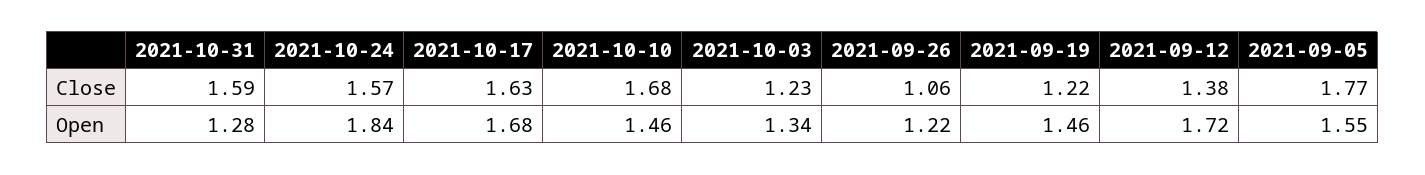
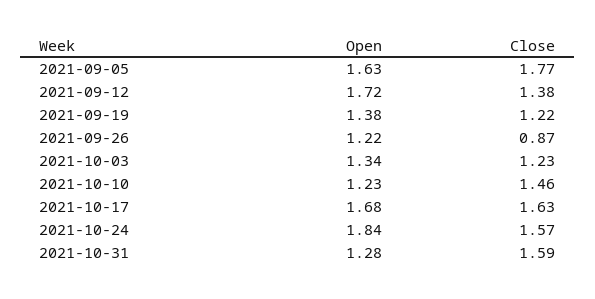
2021-10-10, Close: 1.68 -> 1.46
2021-09-26, Close: 1.06 -> 0.87
2021-10-10, Open: 1.46 -> 1.23
2021-09-19, Open: 1.46 -> 1.38
2021-09-05, Open: 1.55 -> 1.63

